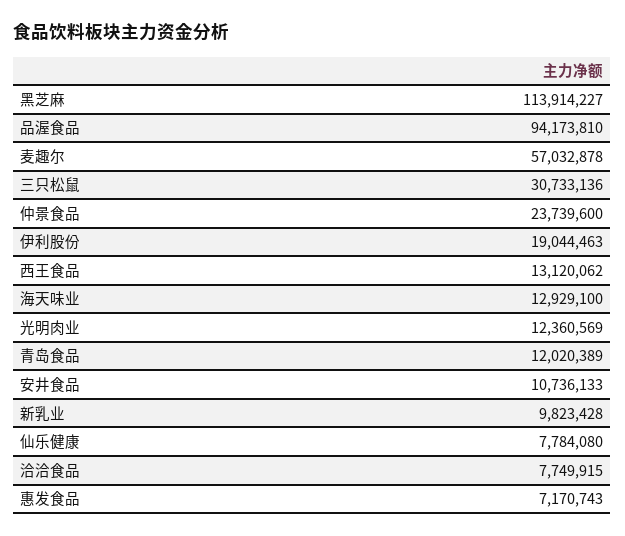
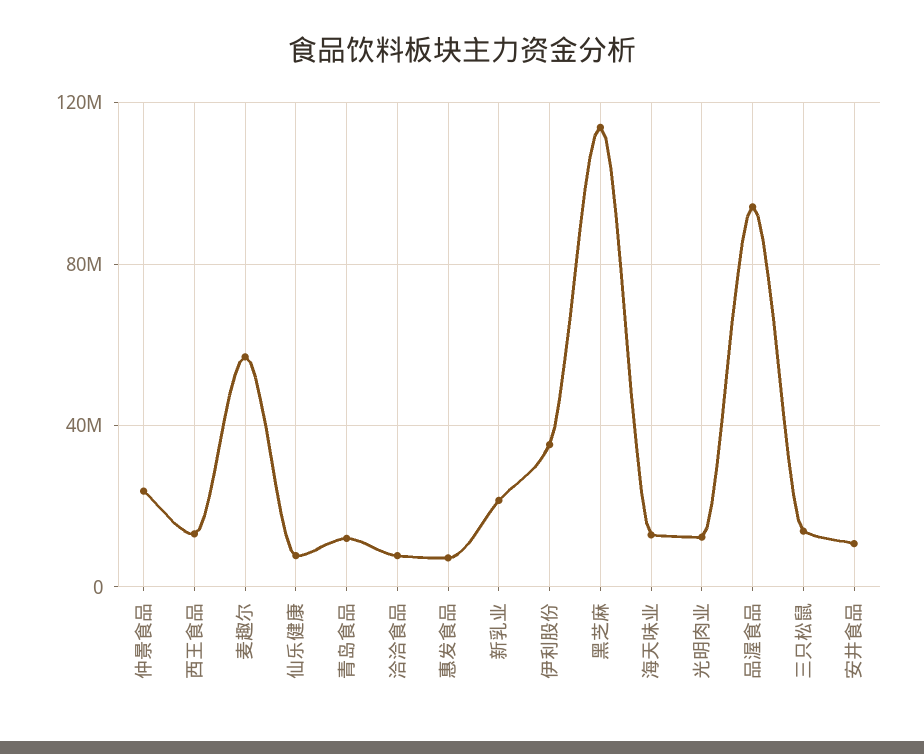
三只松鼠: 30733136 -> 15000000
伊利股份: 19044463 -> 35000000
新乳业: 9823428 -> 20000000

